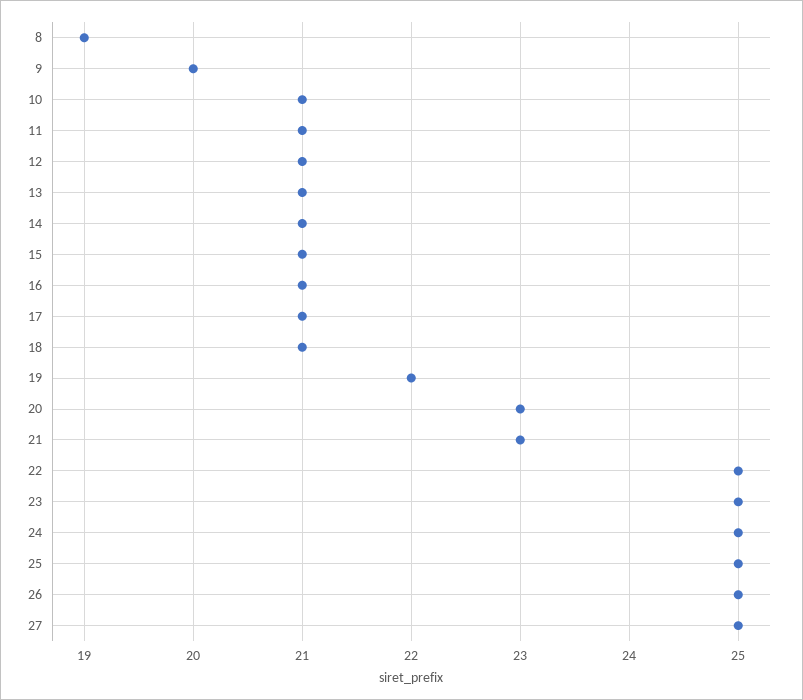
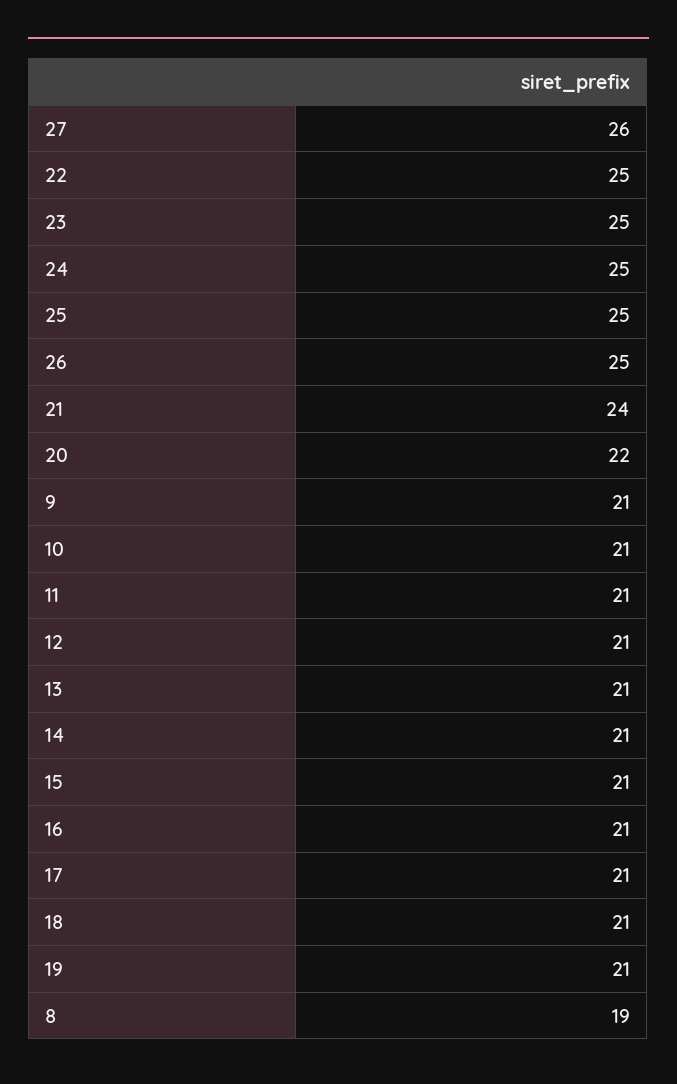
9: 20 -> 21
19: 22 -> 21
20: 23 -> 22
21: 23 -> 24
27: 25 -> 26

